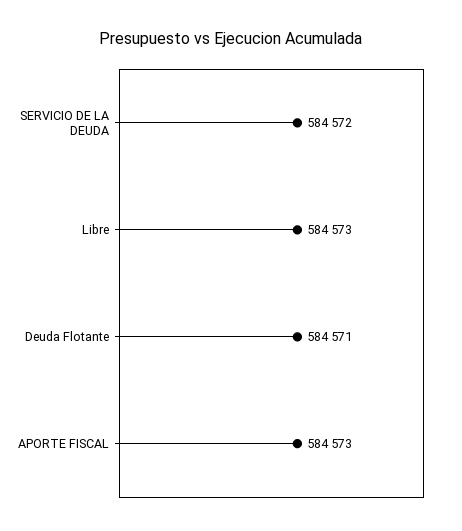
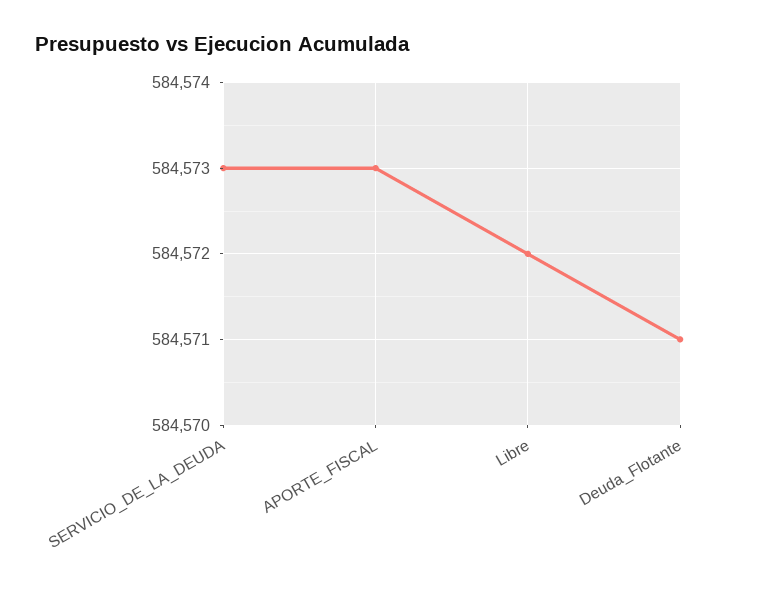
SERVICIO DE LA DEUDA: 584572 -> 584573
Libre: 584573 -> 584572

